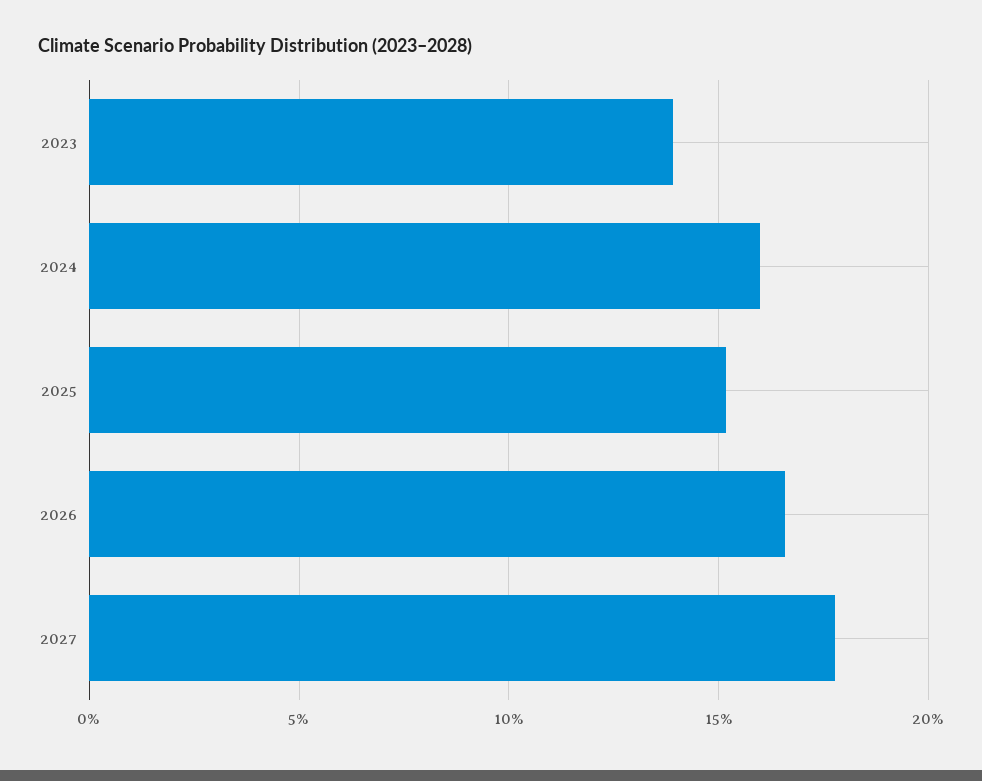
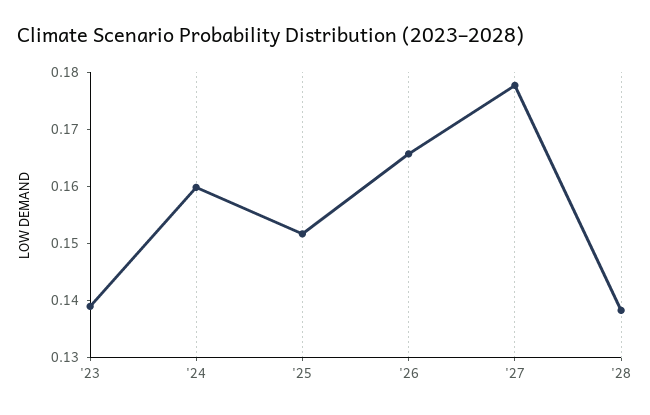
'28: none -> 0.138

